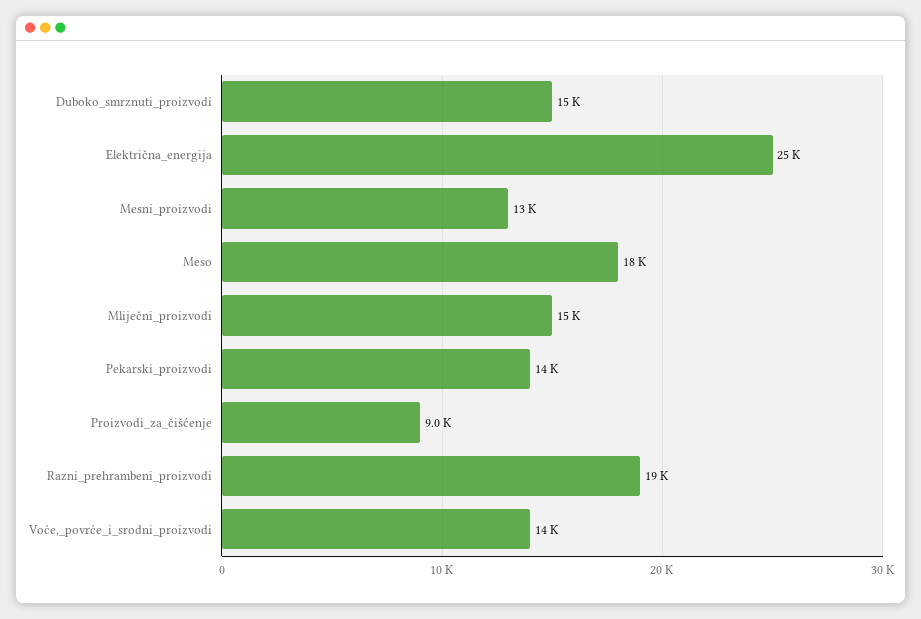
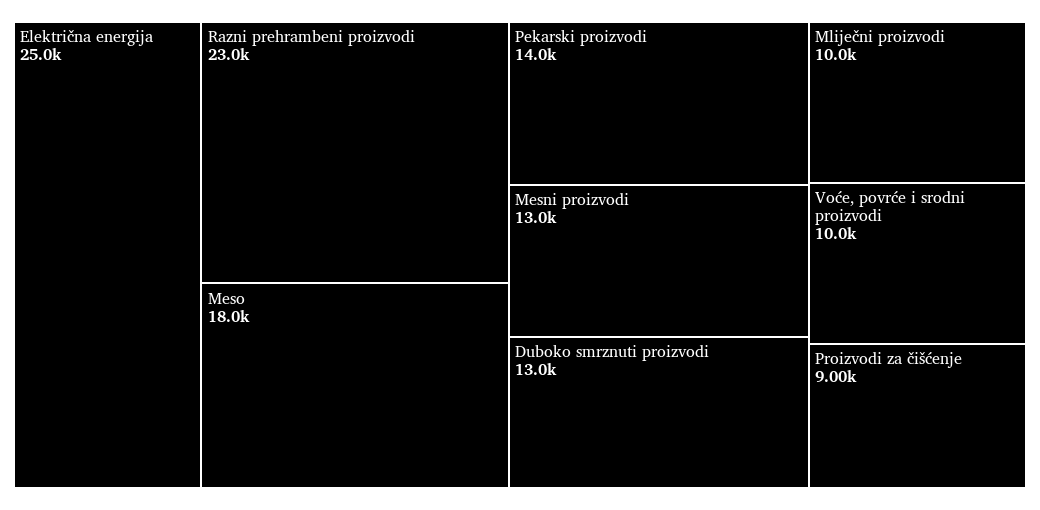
Duboko_smrznuti_proizvodi: 15000 -> 13000
Mliječni_proizvodi: 15000 -> 10000
Razni_prehrambeni_proizvodi: 19000 -> 23000
Voće,_povrće_i_srodni_proizvodi: 14000 -> 10000

